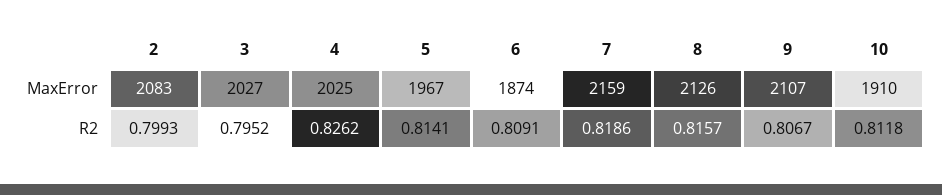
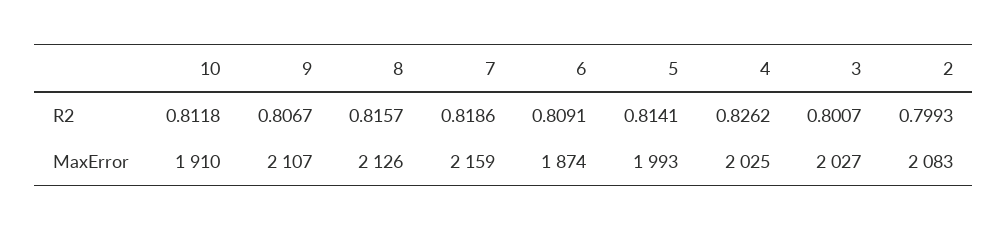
5, MaxError: 1967 -> 1993
3, R2: 0.7952 -> 0.8007

